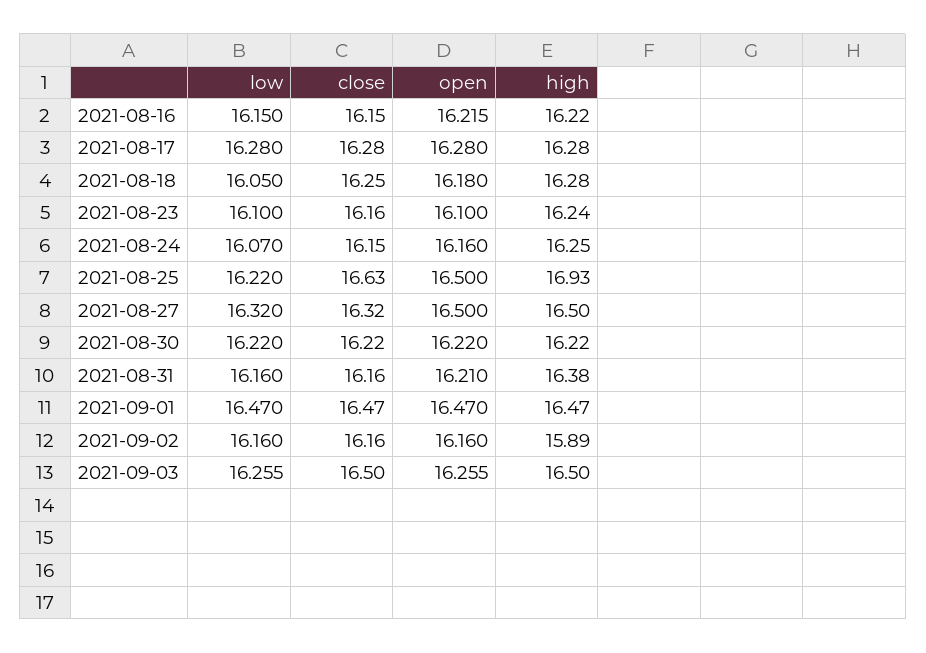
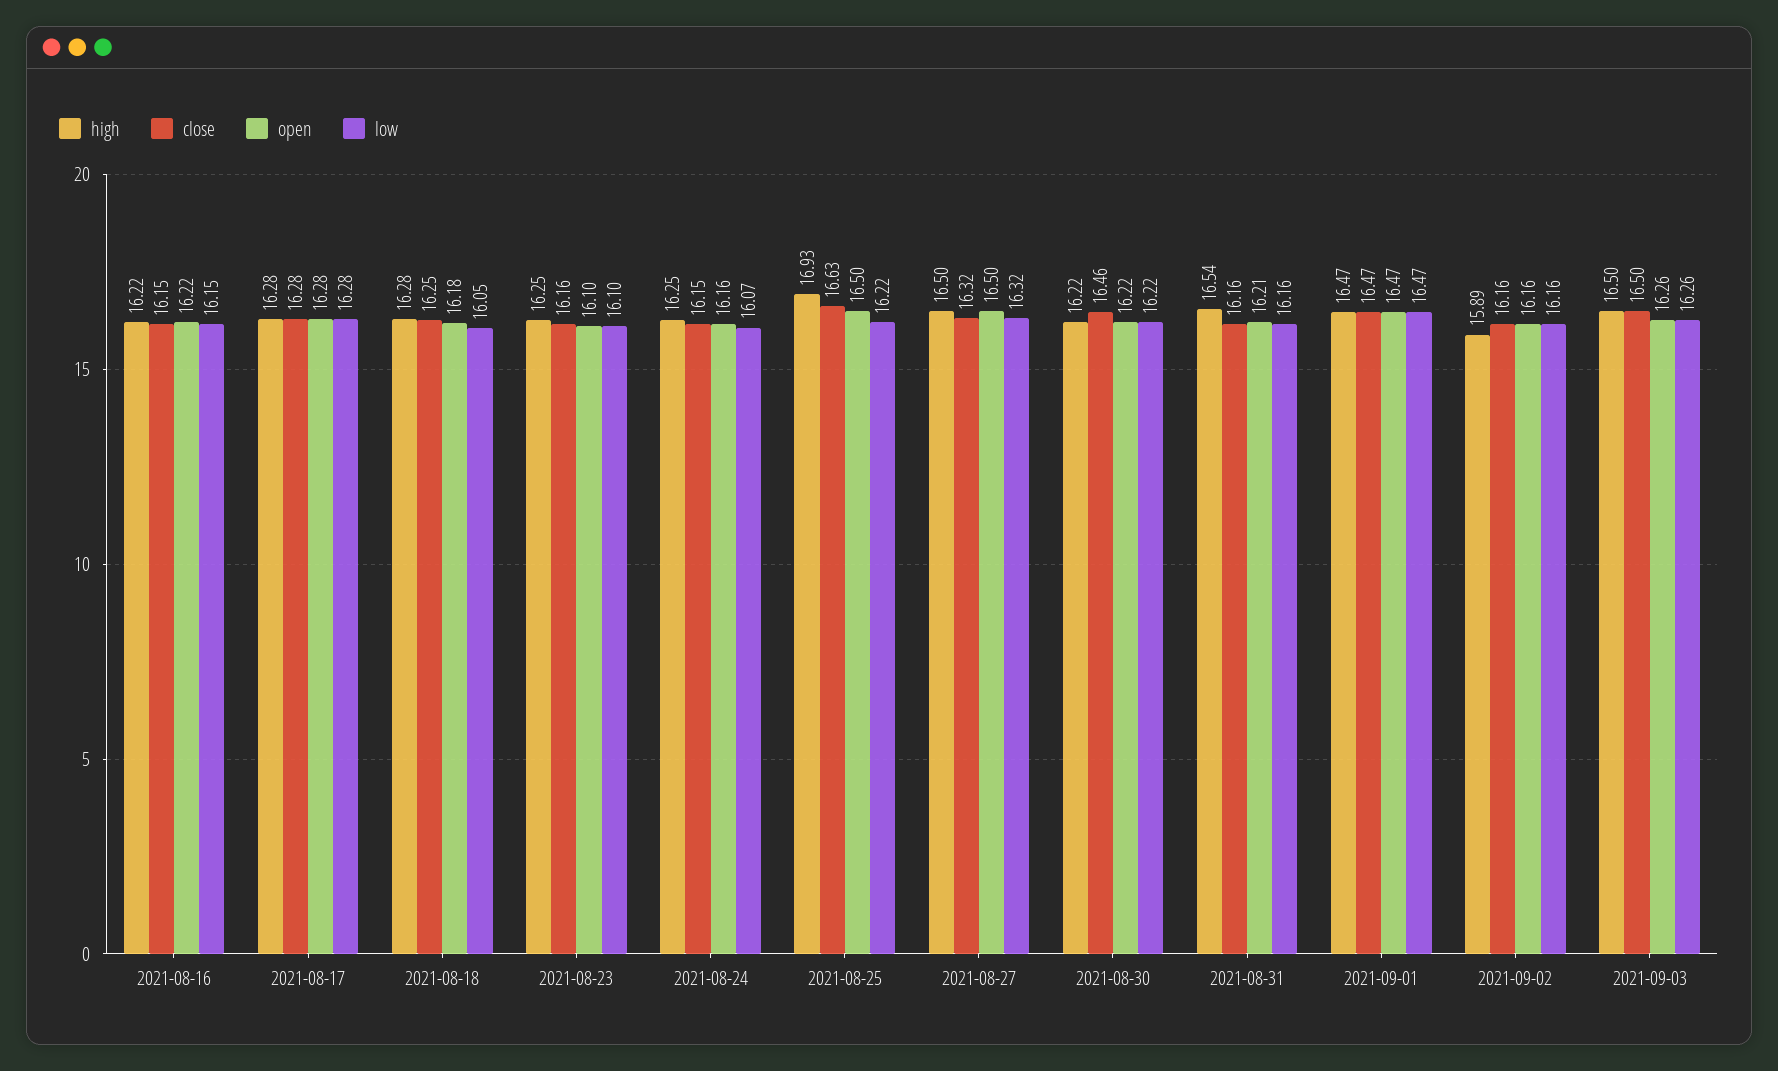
high, 2021-08-23: 16.24 -> 16.25
close, 2021-08-30: 16.22 -> 16.46
high, 2021-08-31: 16.38 -> 16.54

